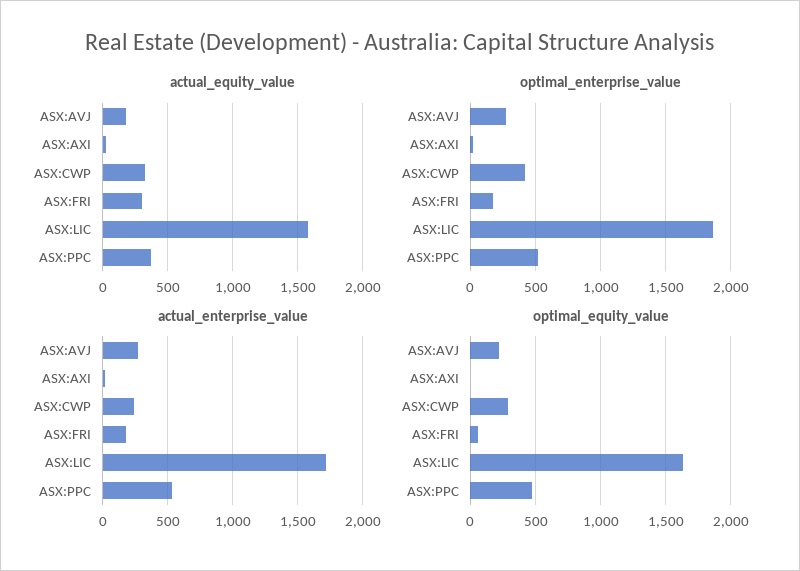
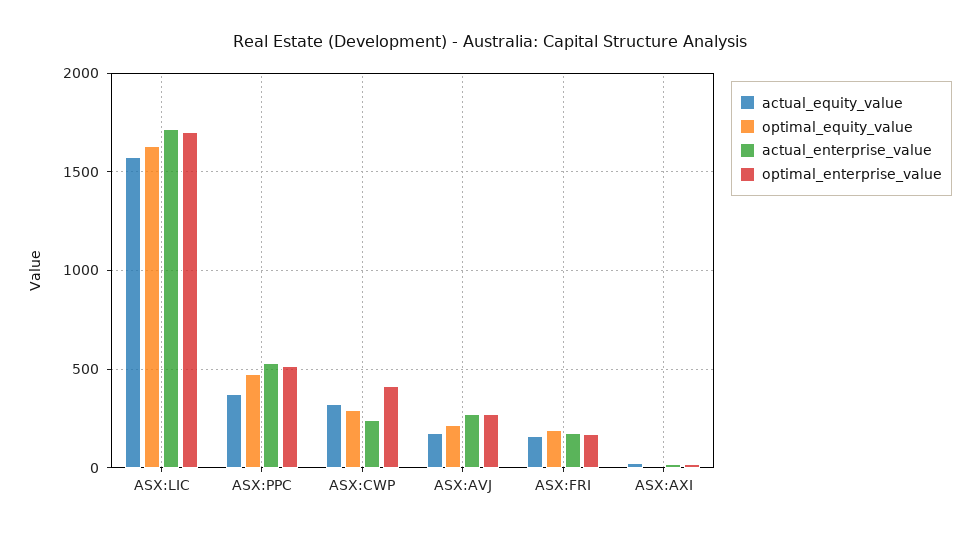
actual_equity_value, ASX:FRI: 300 -> 150
optimal_enterprise_value, ASX:LIC: 1850 -> 1700
optimal_equity_value, ASX:FRI: 50 -> 200

